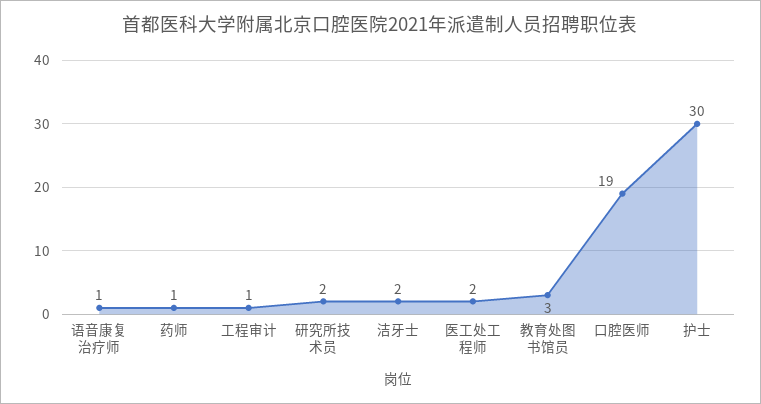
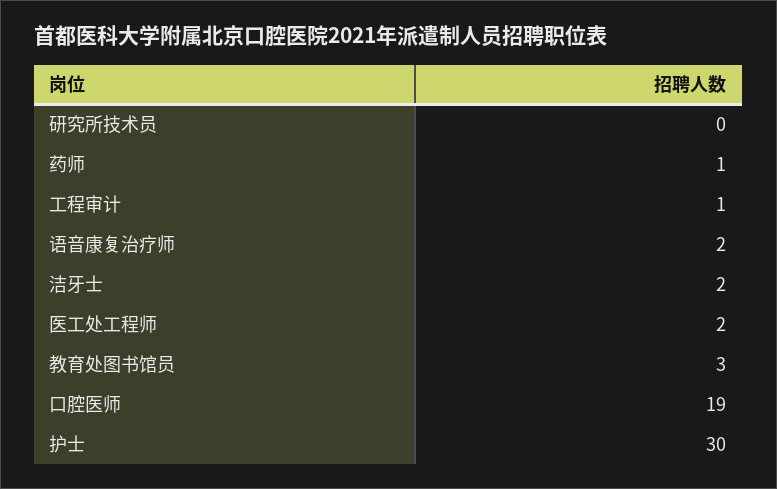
语音康复治疗师: 1 -> 2
研究所技术员: 2 -> 0

